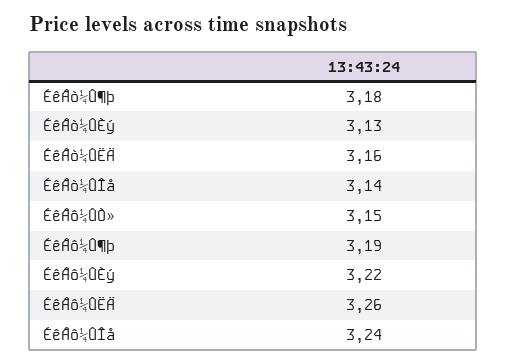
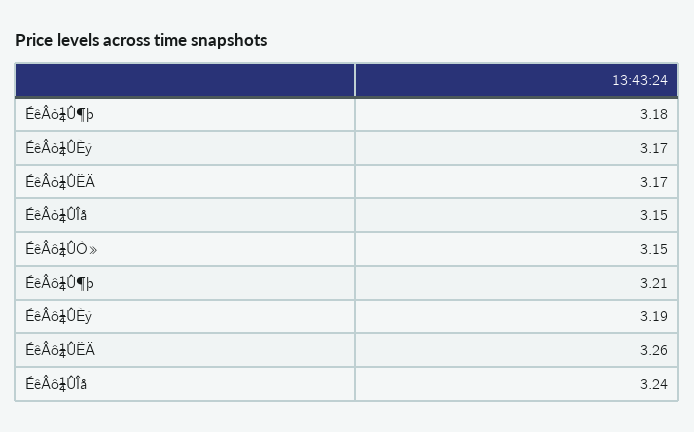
ÉêÂò¼ÛÈý: 3.13 -> 3.17
ÉêÂò¼ÛËÄ: 3.16 -> 3.17
ÉêÂò¼ÛÎå: 3.14 -> 3.15
ÉêÂô¼Û¶þ: 3.19 -> 3.21
ÉêÂô¼ÛÈý: 3.22 -> 3.19

